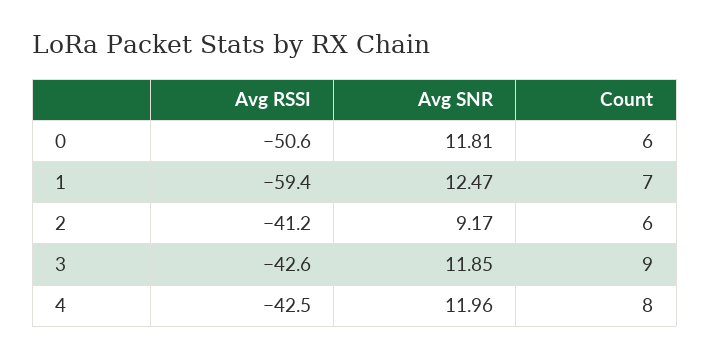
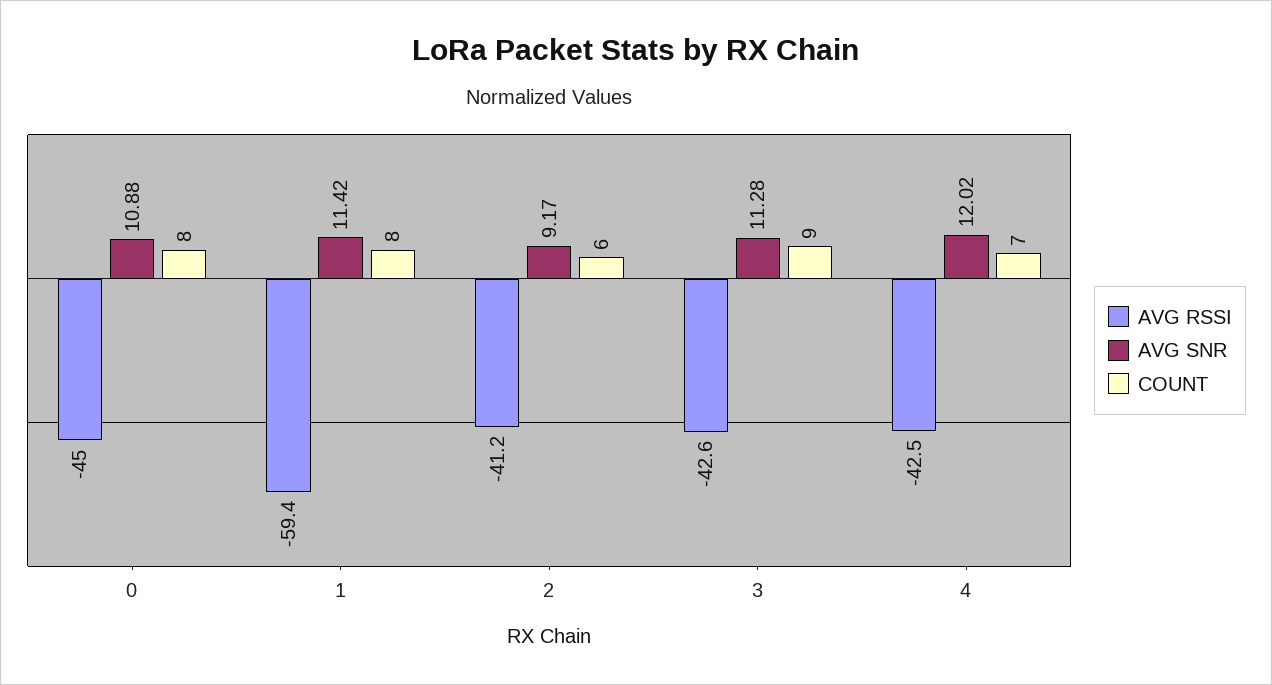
Avg RSSI, 0: -50.6 -> -45
Avg SNR, 0: 11.81 -> 10.88
Count, 0: 6 -> 8
Avg SNR, 1: 12.47 -> 11.42
Count, 1: 7 -> 8
Avg SNR, 3: 11.85 -> 11.28
Avg SNR, 4: 11.96 -> 12.02
Count, 4: 8 -> 7

